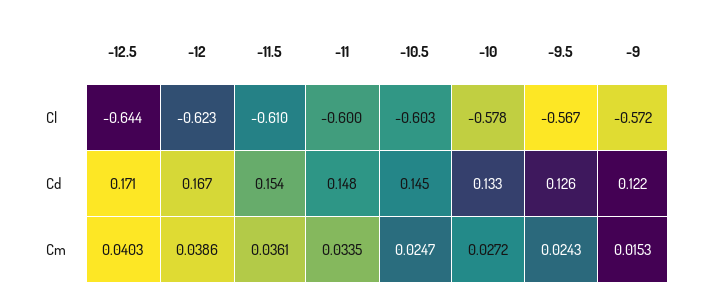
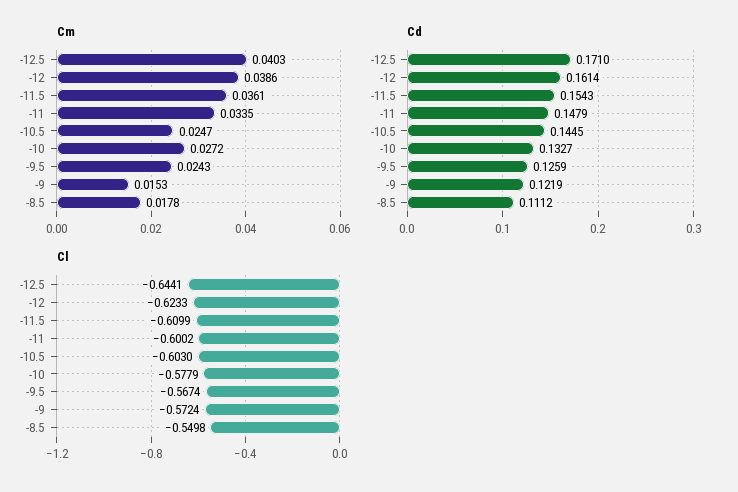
Cd, -12: 0.167 -> 0.1614
Cm, -8.5: none -> 0.0178
Cd, -8.5: none -> 0.1112
Cl, -8.5: none -> -0.5498

